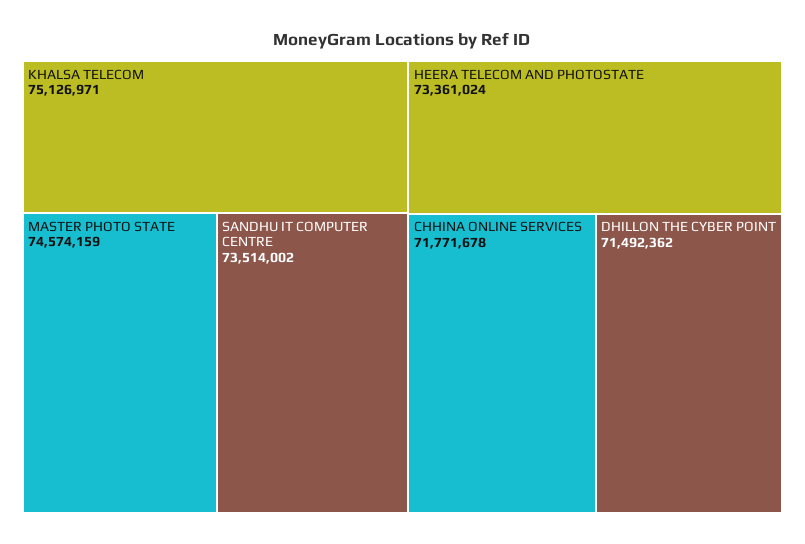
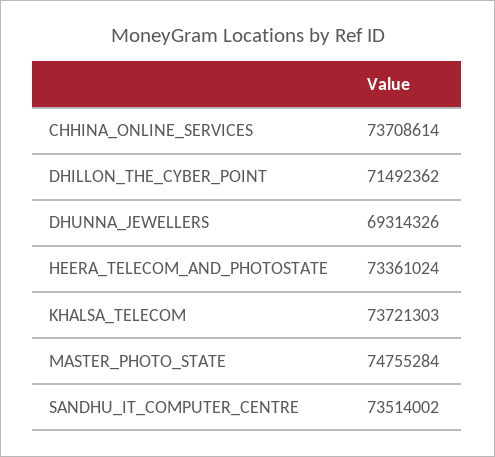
KHALSA TELECOM: 75126971 -> 73721303
MASTER PHOTO STATE: 74574159 -> 74755284
CHHINA ONLINE SERVICES: 71771678 -> 73708614
DHUNNA_JEWELLERS: none -> 69314326

